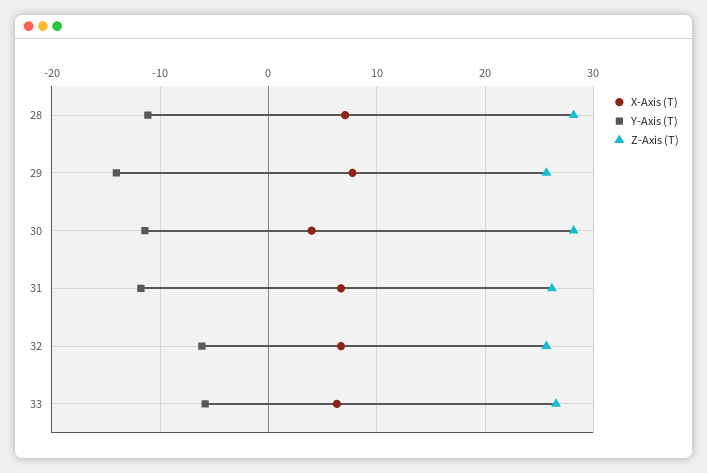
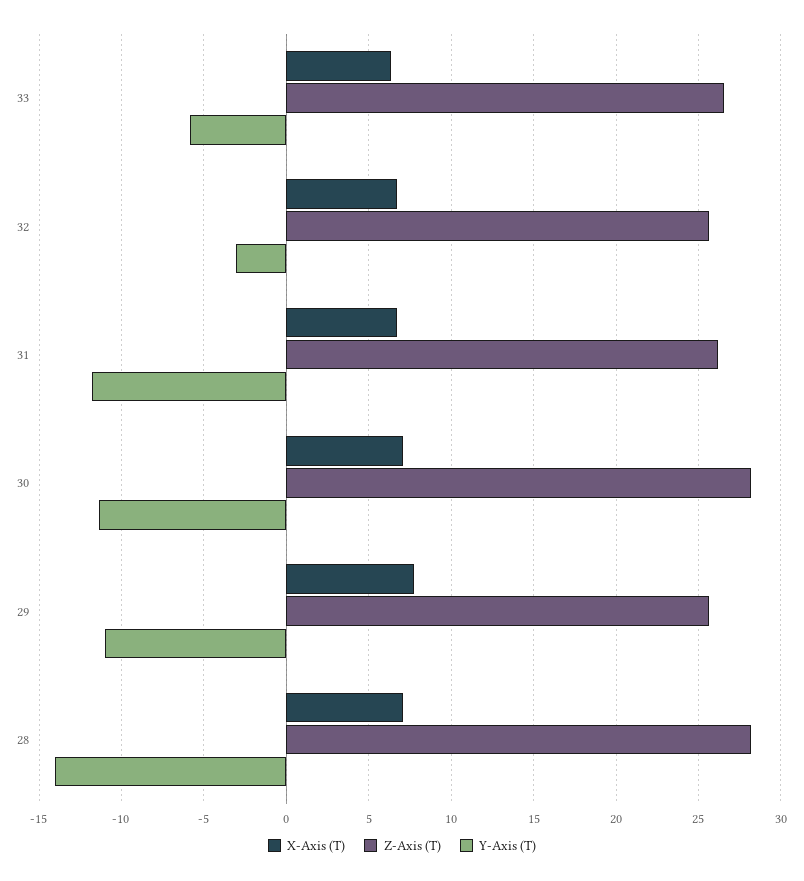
Y-Axis (T), 28: -11 -> -14
Y-Axis (T), 29: -14 -> -11
X-Axis (T), 30: 4 -> 7
Y-Axis (T), 32: -6 -> -3

